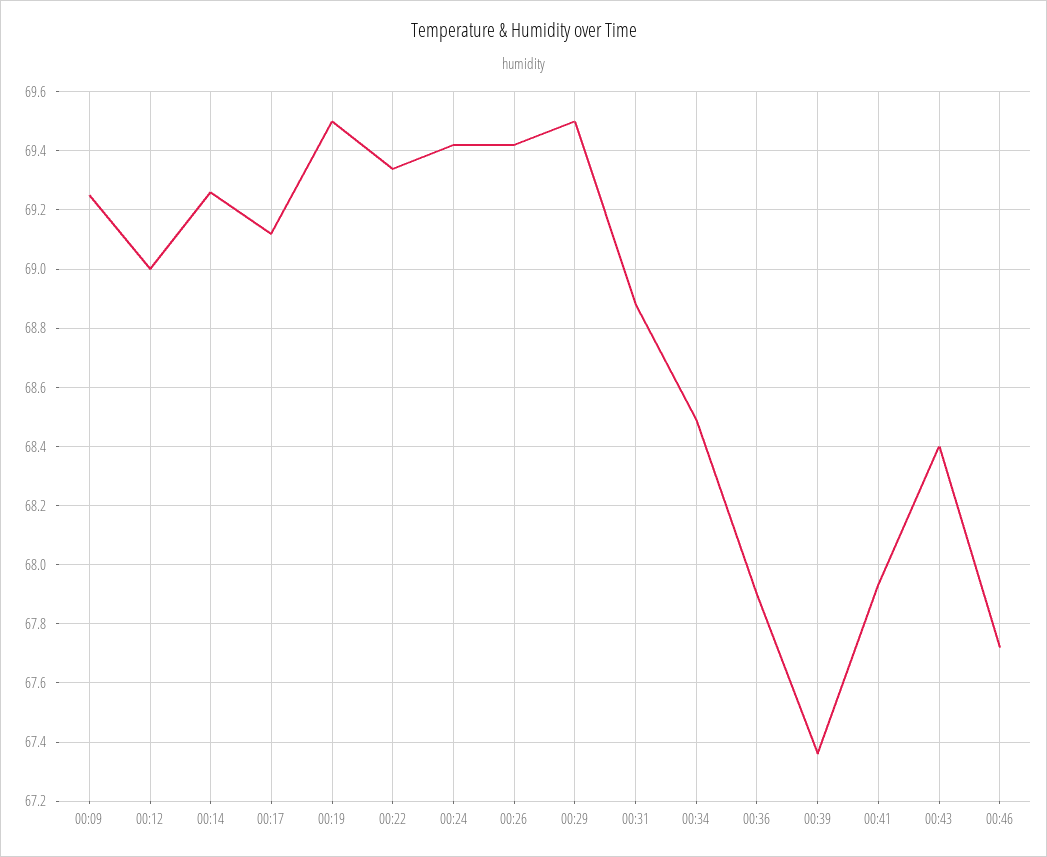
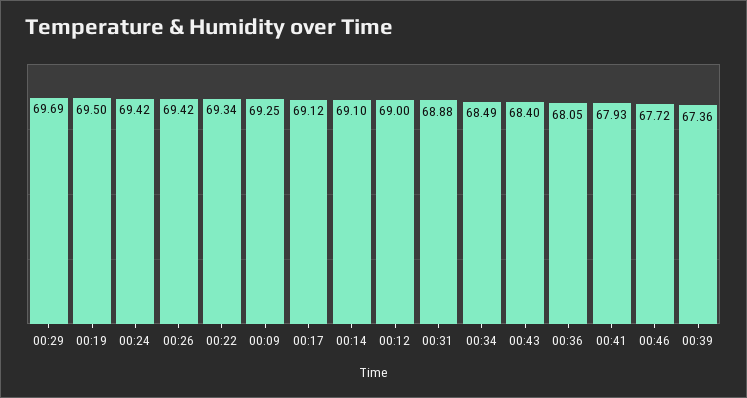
00:14: 69.25 -> 69.1
00:29: 69.5 -> 69.69
00:36: 67.9 -> 68.05

